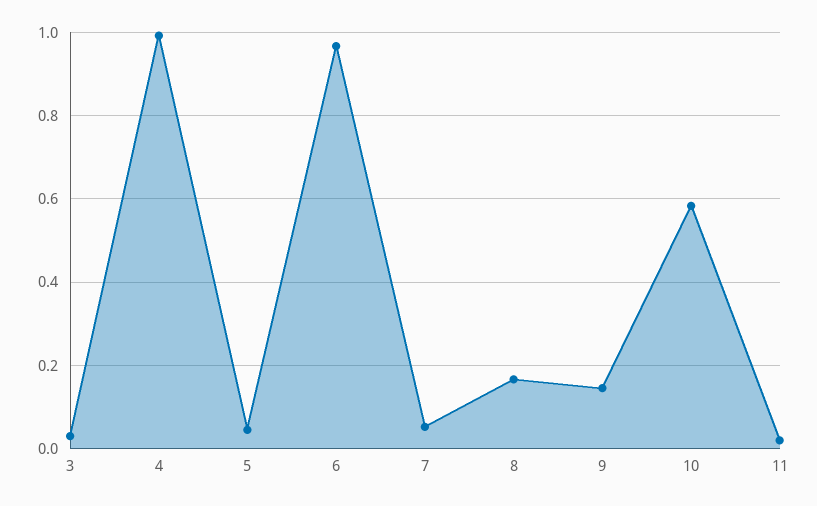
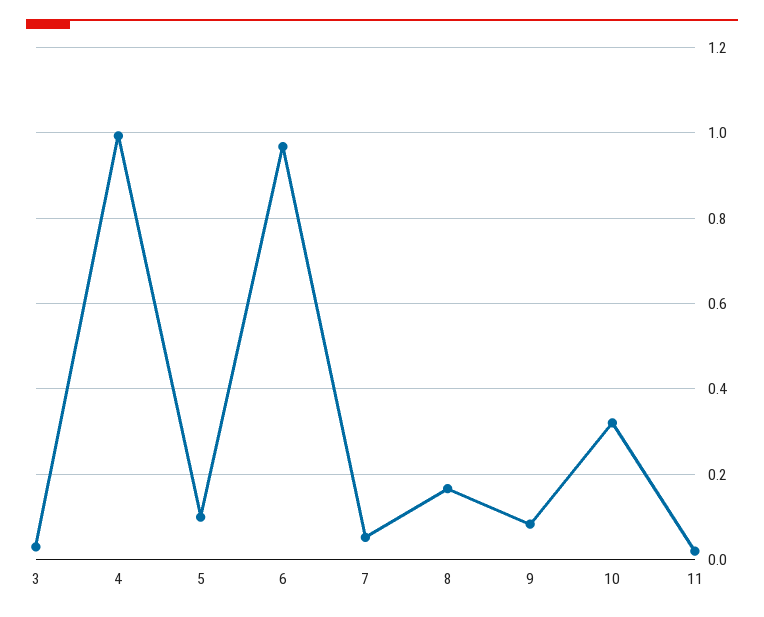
5: 0.04 -> 0.1
9: 0.14 -> 0.08
10: 0.58 -> 0.32

